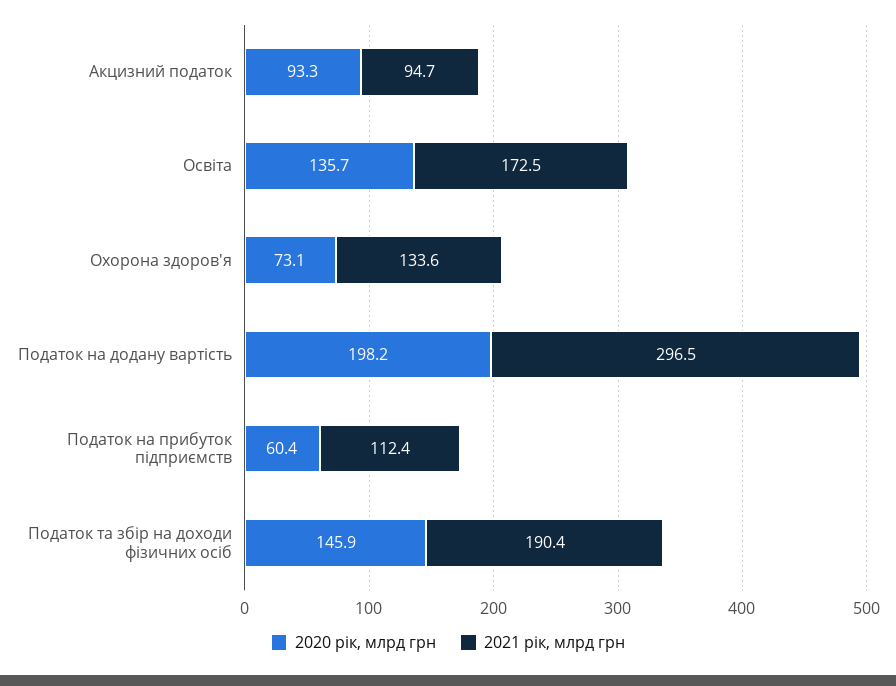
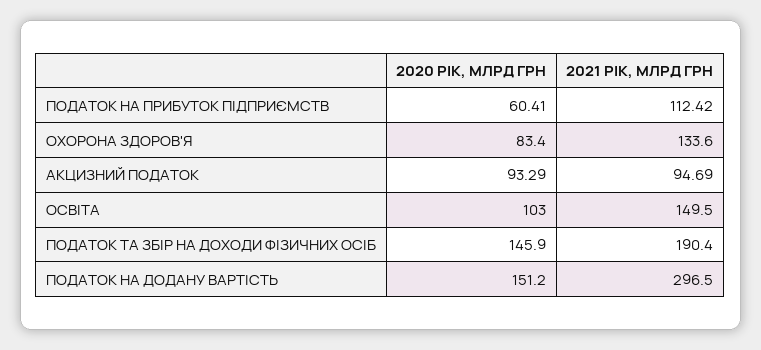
2020 рік, млрд грн, Освіта: 135.7 -> 103
2021 рік, млрд грн, Освіта: 172.5 -> 149.5
2020 рік, млрд грн, Охорона здоров'я: 73.1 -> 83.4
2020 рік, млрд грн, Податок на додану вартість: 198.2 -> 151.2

